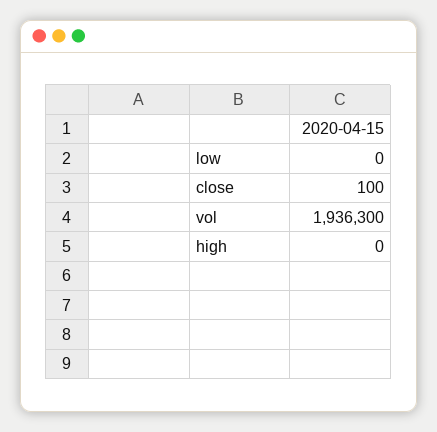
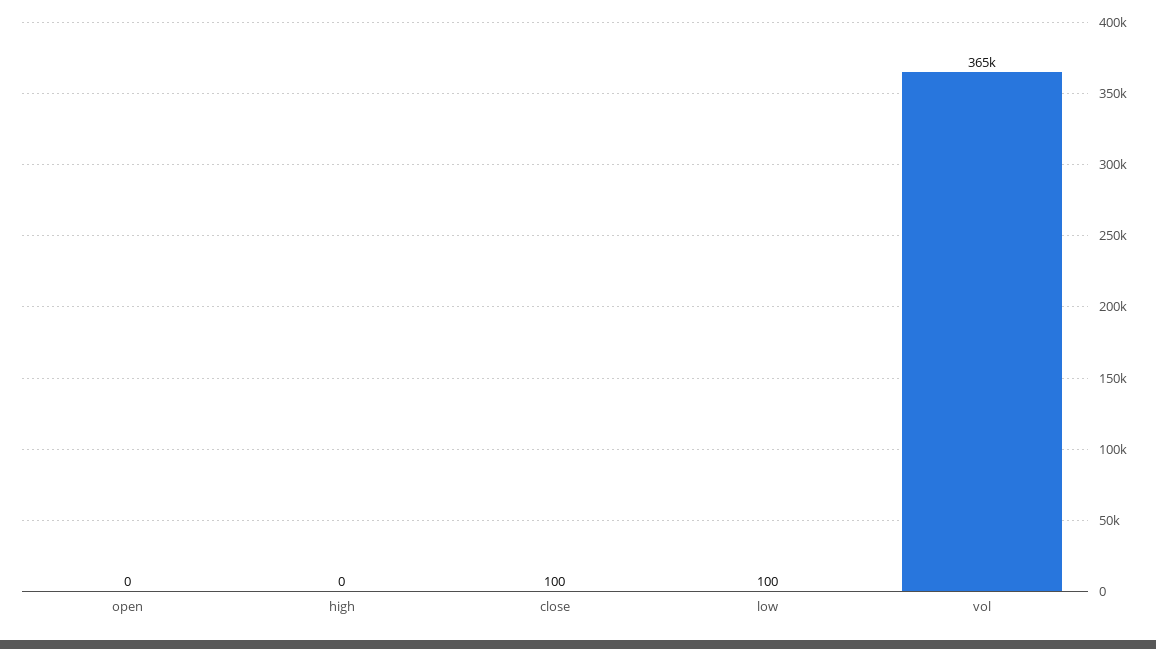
low: 0 -> 100
vol: 1936300 -> 365000
open: none -> 0

